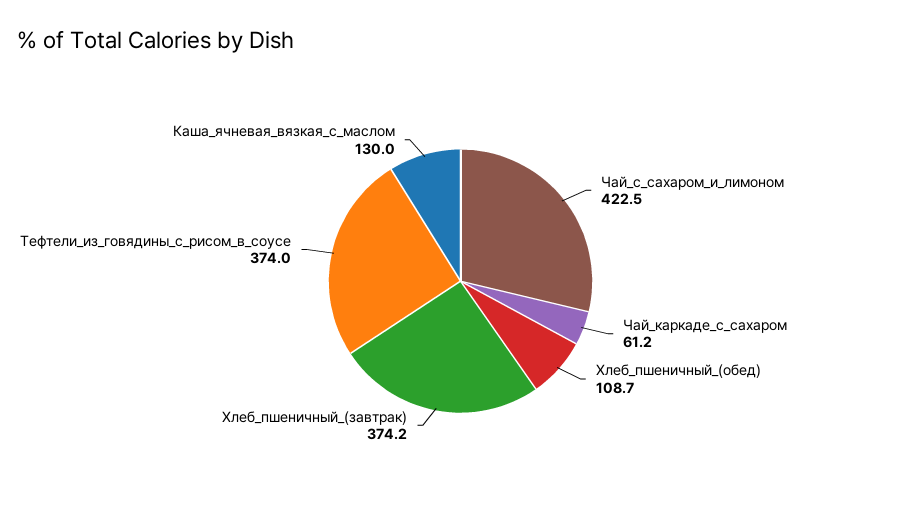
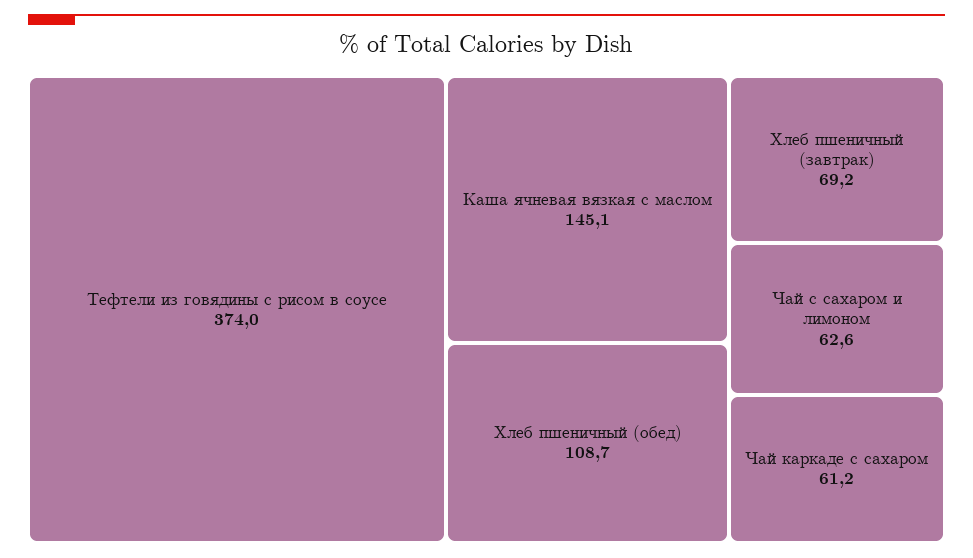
Чай_с_сахаром_и_лимоном: 422.5 -> 62.6
Хлеб_пшеничный_(завтрак): 374.2 -> 69.2
Каша_ячневая_вязкая_с_маслом: 130 -> 145.1

